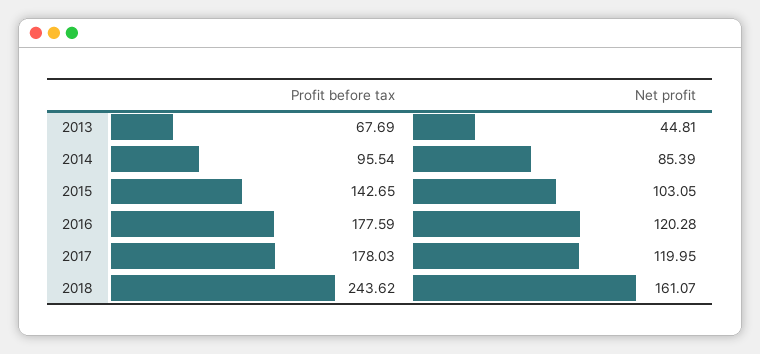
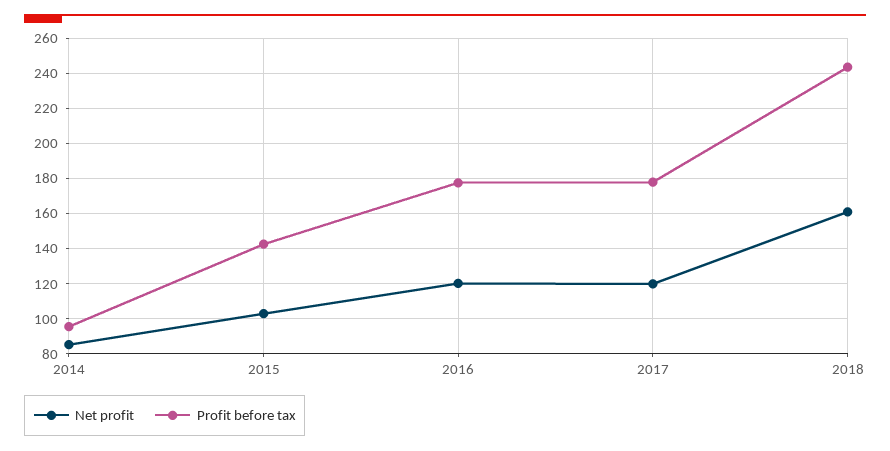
Profit before tax, 2013: 67.69 -> none
Net profit, 2013: 44.81 -> none

